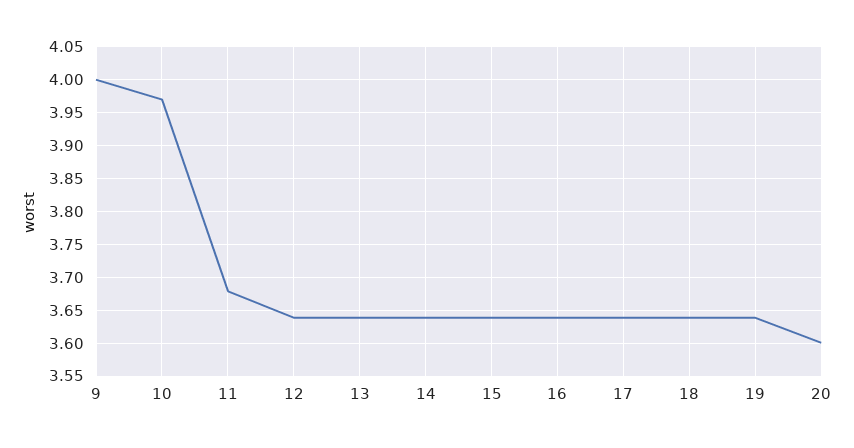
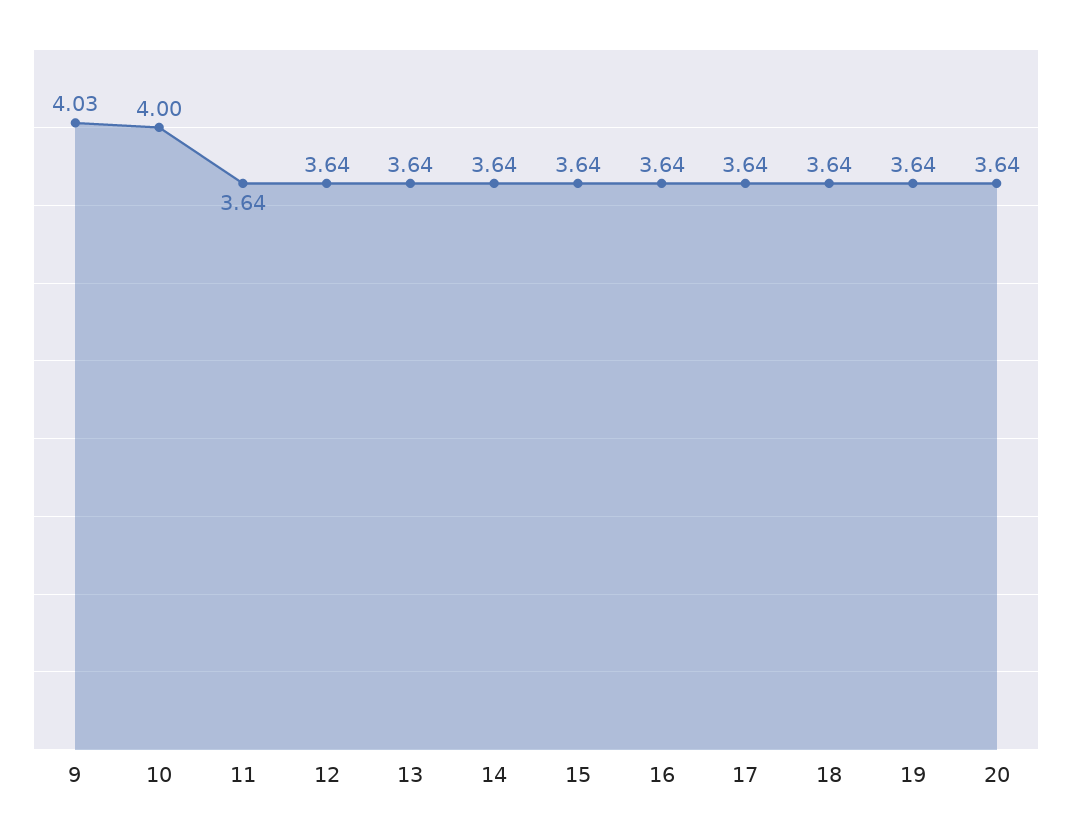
9: 4 -> 4.03
10: 3.97 -> 4
11: 3.68 -> 3.64
20: 3.6 -> 3.64

